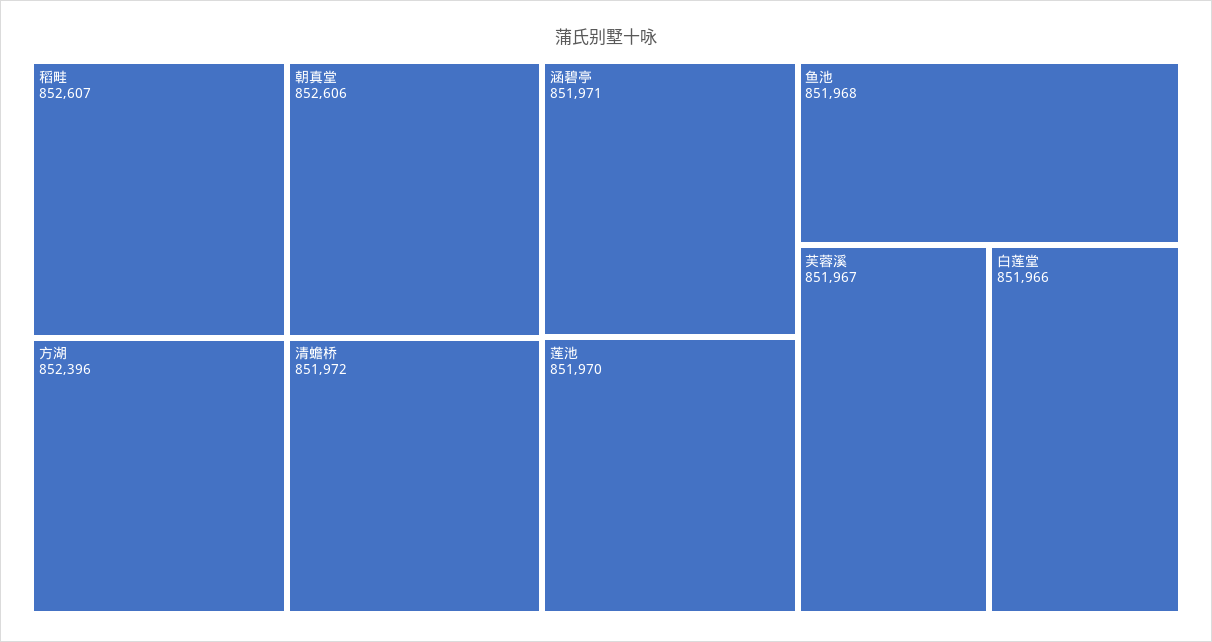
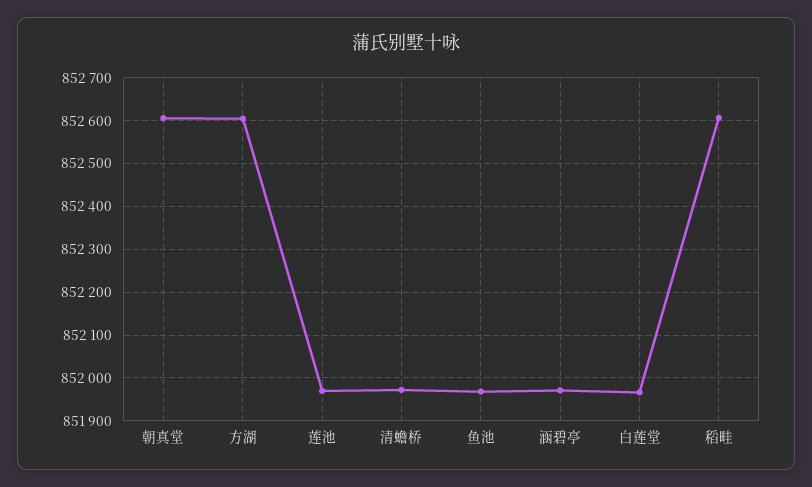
方湖: 852396 -> 852600
芙蓉溪: 851967 -> none

